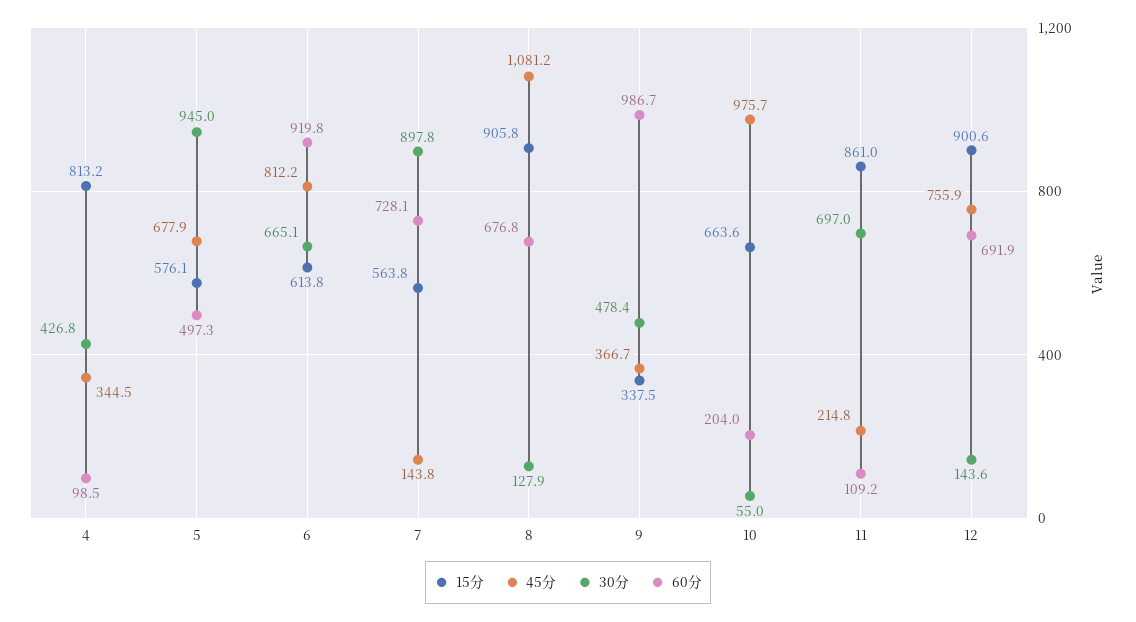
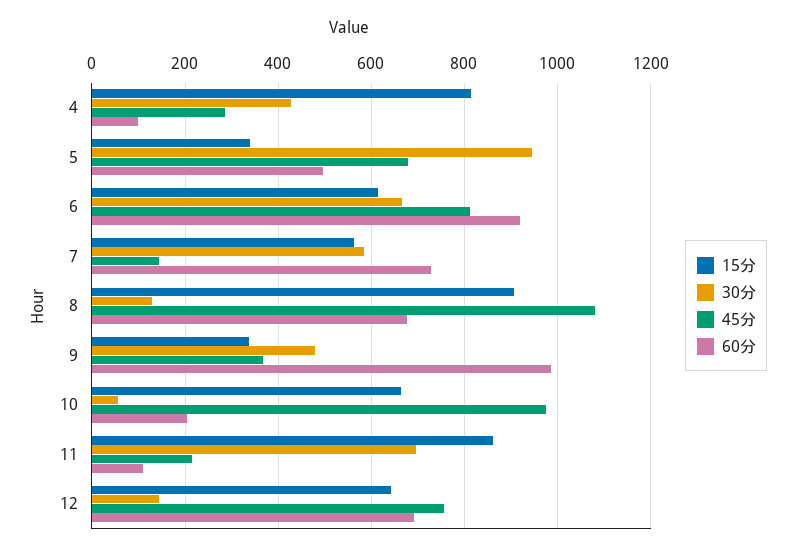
45分, 4: 344.5 -> 280
15分, 5: 576.1 -> 340
30分, 7: 897.8 -> 580
15分, 12: 900.6 -> 640

